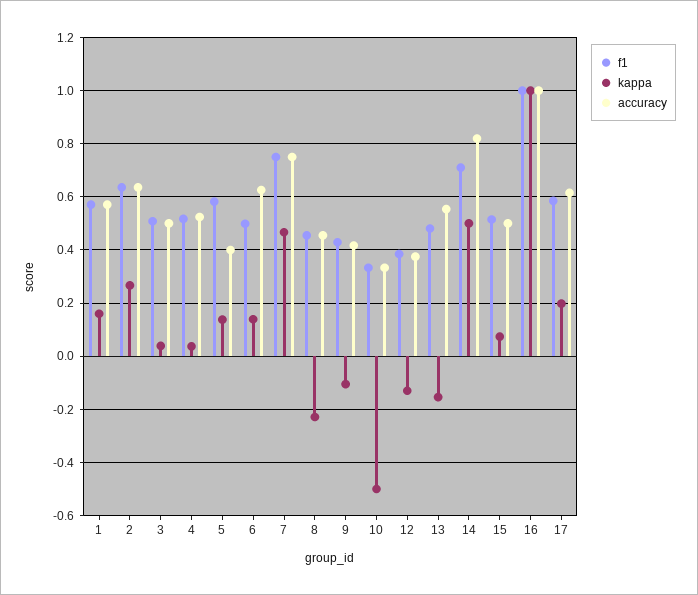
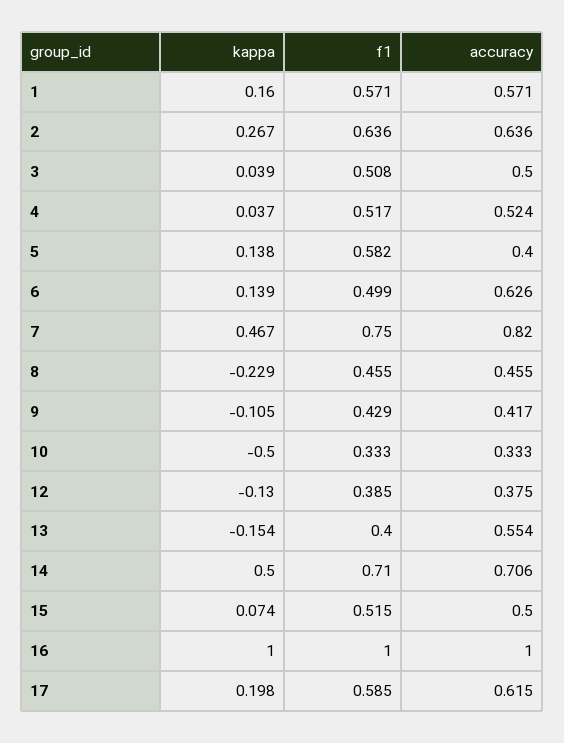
accuracy, 7: 0.75 -> 0.82
f1, 13: 0.475 -> 0.4
accuracy, 14: 0.825 -> 0.706

